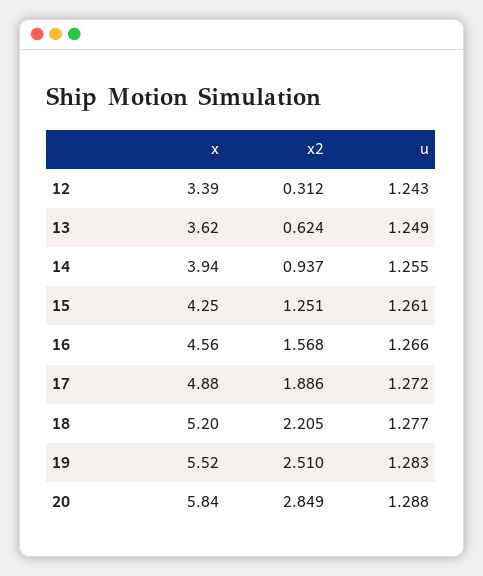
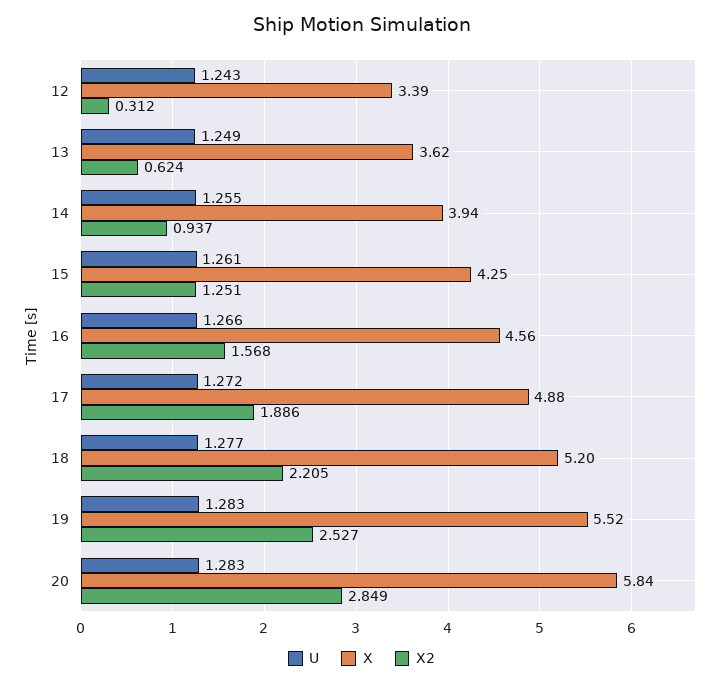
x2, 19: 2.51 -> 2.527
u, 20: 1.288 -> 1.283

